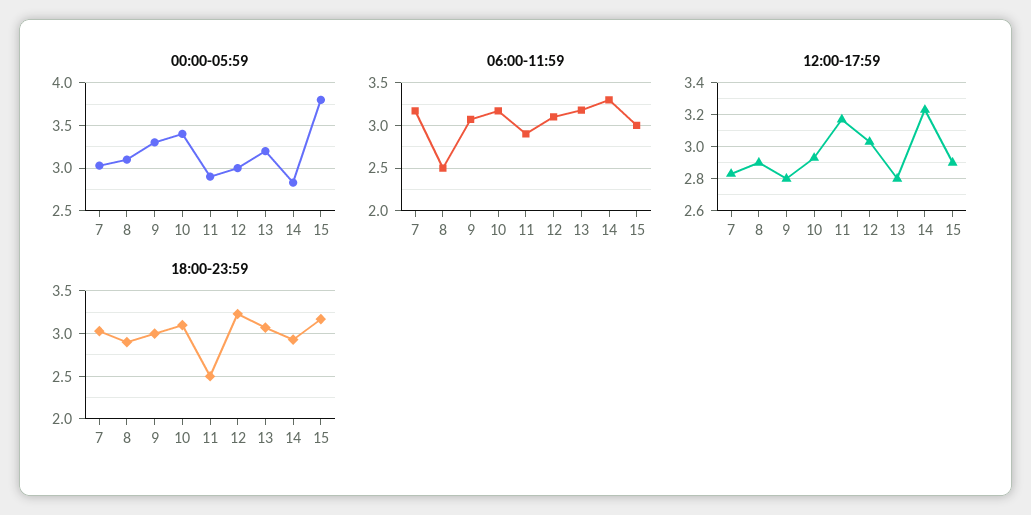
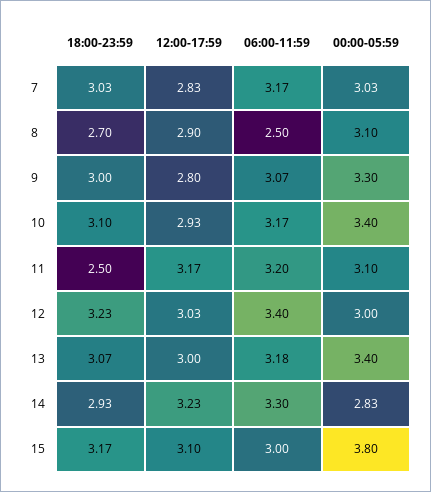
00:00-05:59, 11: 2.9 -> 3.1
00:00-05:59, 13: 3.2 -> 3.4
06:00-11:59, 11: 2.9 -> 3.2
06:00-11:59, 12: 3.1 -> 3.4
12:00-17:59, 13: 2.8 -> 3
12:00-17:59, 15: 2.9 -> 3.1
18:00-23:59, 8: 2.9 -> 2.7

